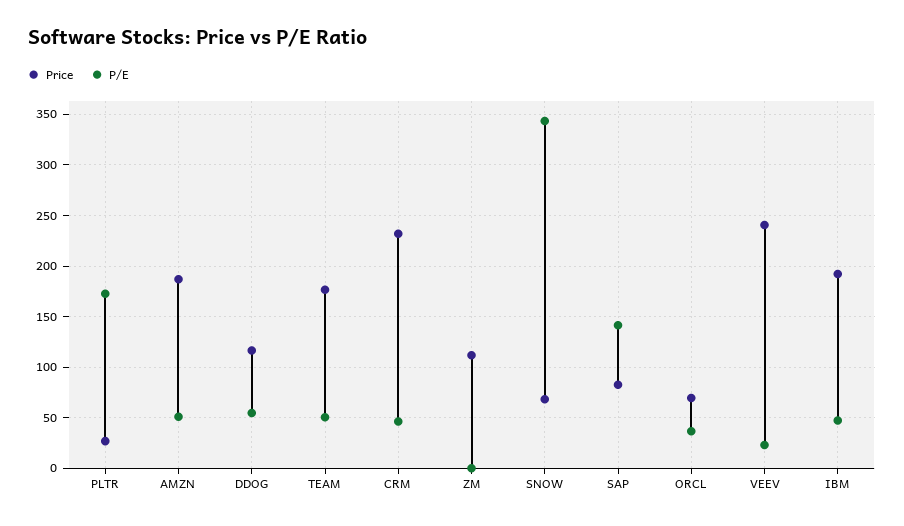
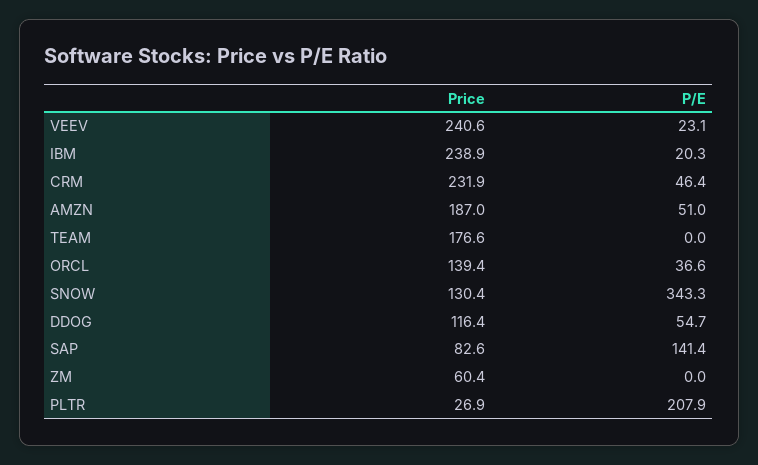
P/E, PLTR: 170 -> 207.9
P/E, TEAM: 50 -> 0
Price, ZM: 110 -> 60.4
Price, SNOW: 70 -> 130.4
Price, ORCL: 70 -> 139.4
Price, IBM: 190 -> 238.9
P/E, IBM: 50 -> 20.3

